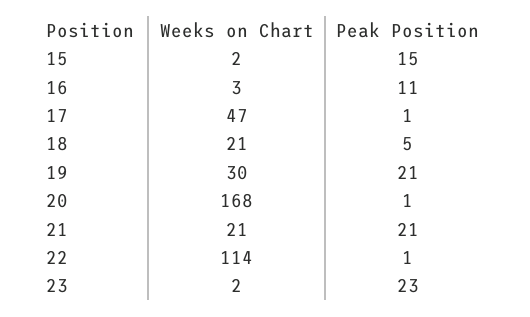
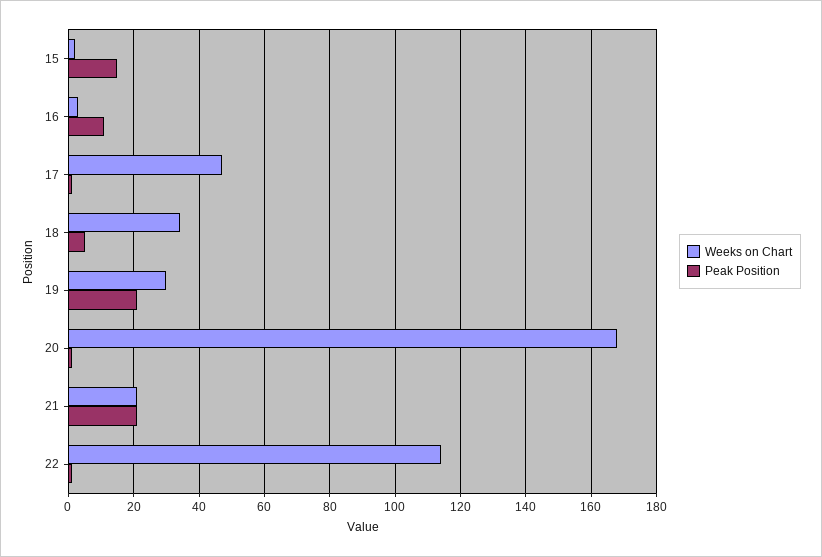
Weeks on Chart, 18: 21 -> 35
Weeks on Chart, 23: 2 -> none
Peak Position, 23: 23 -> none

